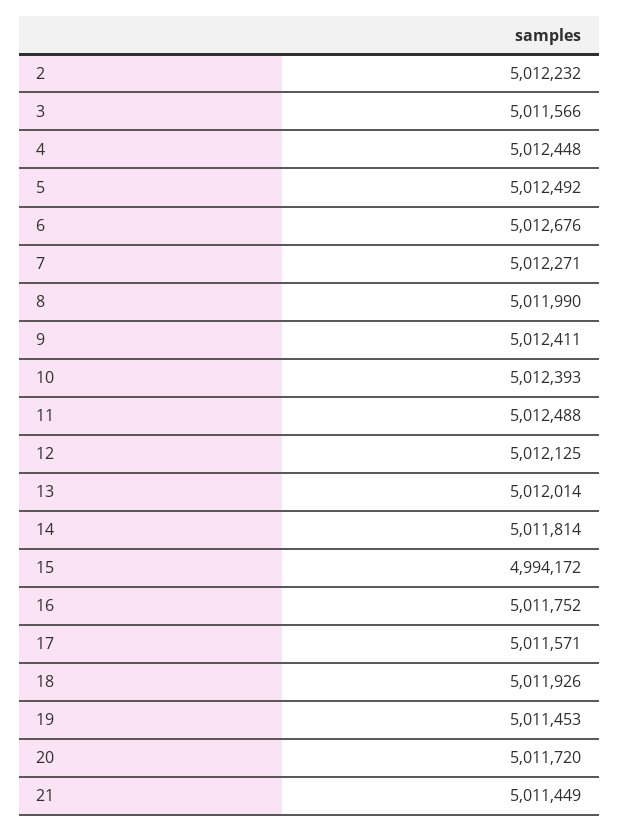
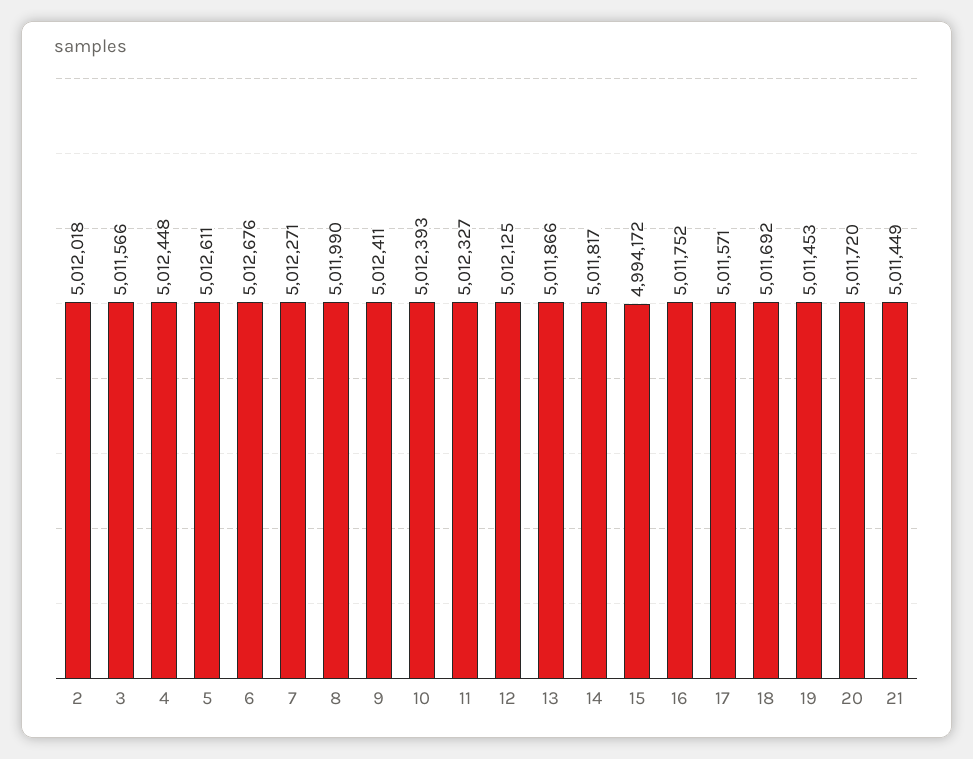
2: 5012232 -> 5012018
5: 5012492 -> 5012611
11: 5012488 -> 5012327
13: 5012014 -> 5011866
14: 5011814 -> 5011817
18: 5011926 -> 5011692

